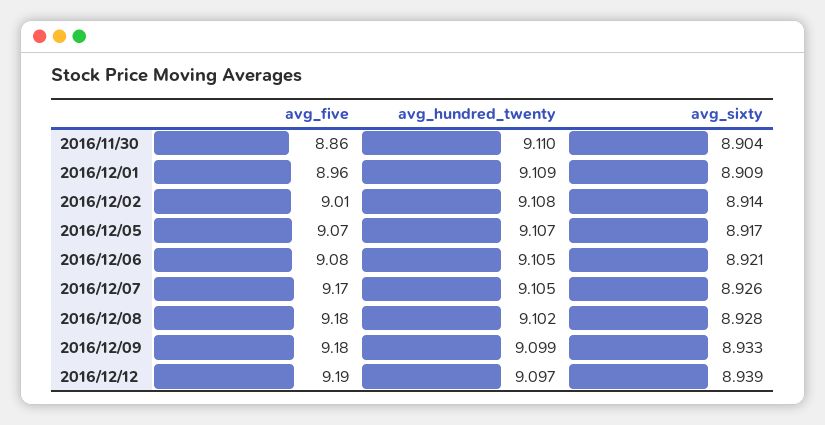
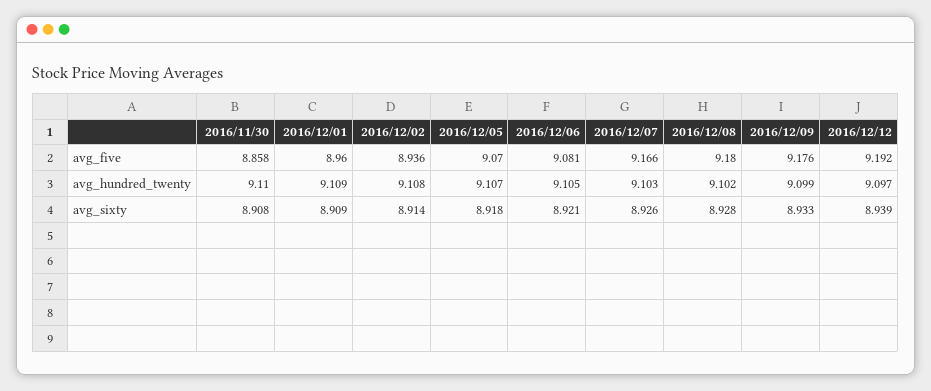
avg_sixty, 2016/11/30: 8.904 -> 8.908
avg_five, 2016/12/02: 9.01 -> 8.936
avg_sixty, 2016/12/05: 8.917 -> 8.918
avg_hundred_twenty, 2016/12/07: 9.105 -> 9.103

